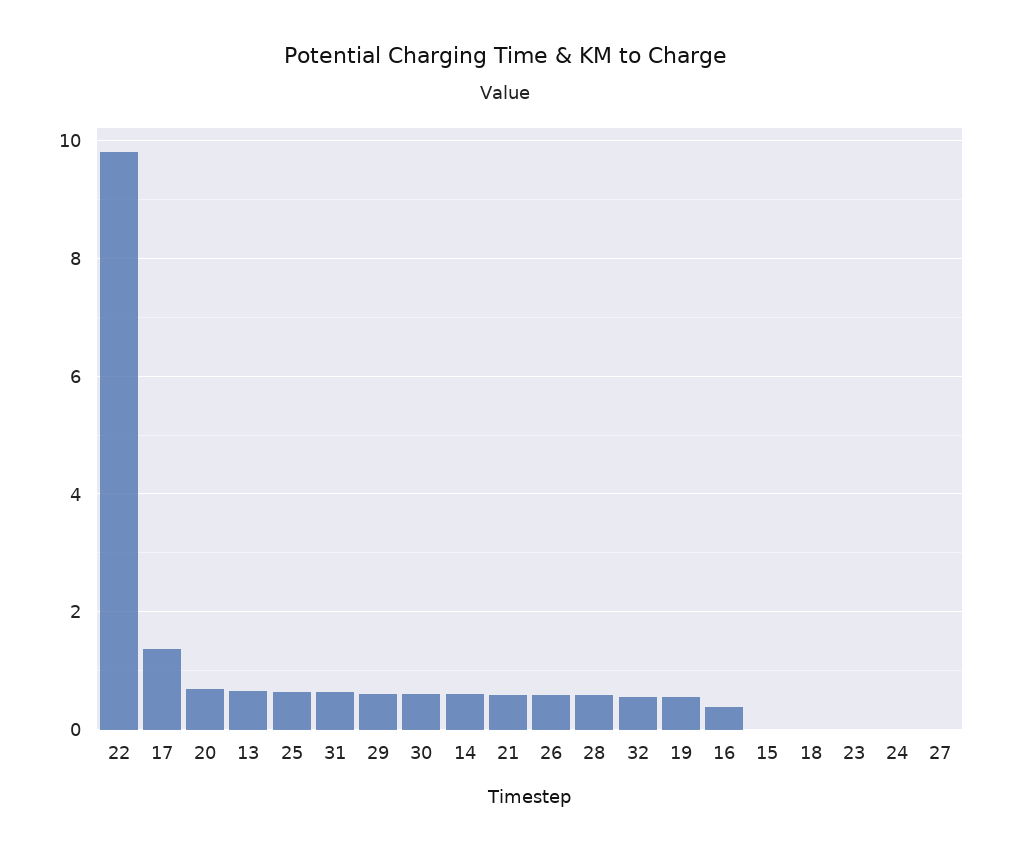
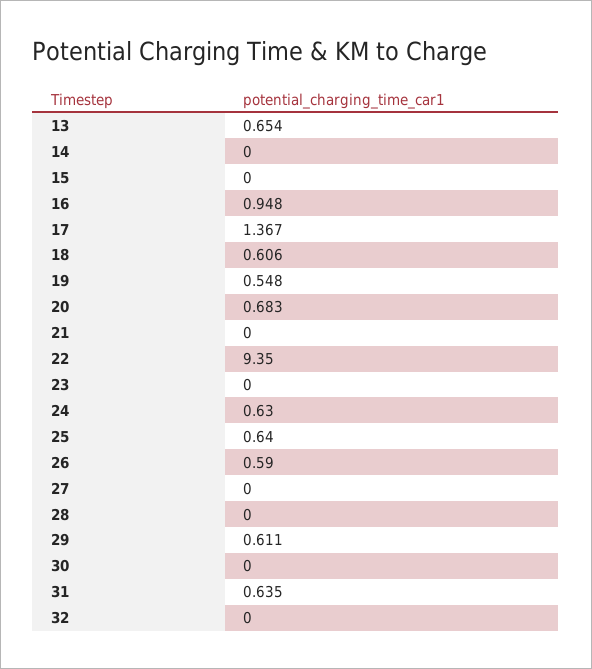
22: 9.8 -> 9.35
30: 0.6 -> 0
14: 0.6 -> 0
21: 0.6 -> 0
28: 0.6 -> 0
32: 0.6 -> 0
16: 0.4 -> 0.948
18: 0 -> 0.606
24: 0 -> 0.63

